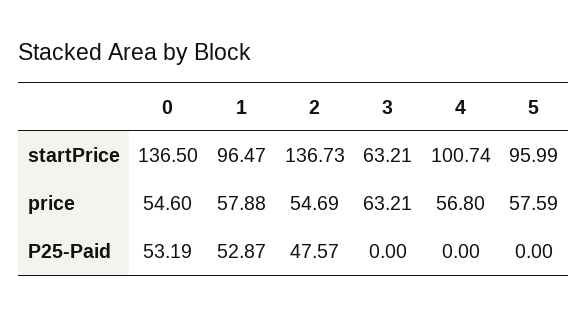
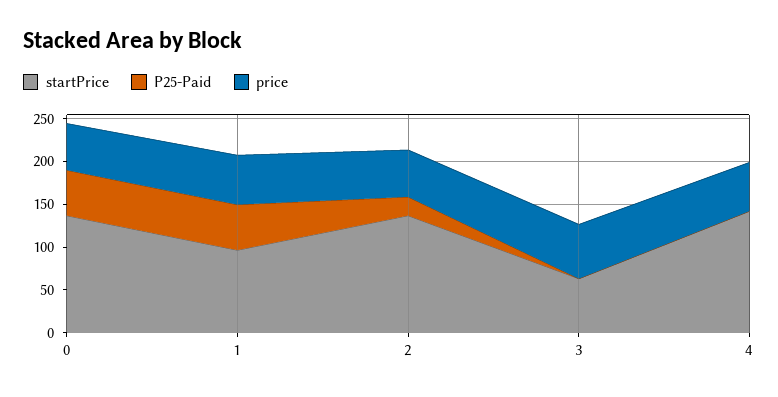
startPrice, 4: 100.74 -> 140
startPrice, 5: 95.99 -> none
price, 5: 57.59 -> none
P25-Paid, 2: 47.57 -> 20
P25-Paid, 5: 0 -> none

